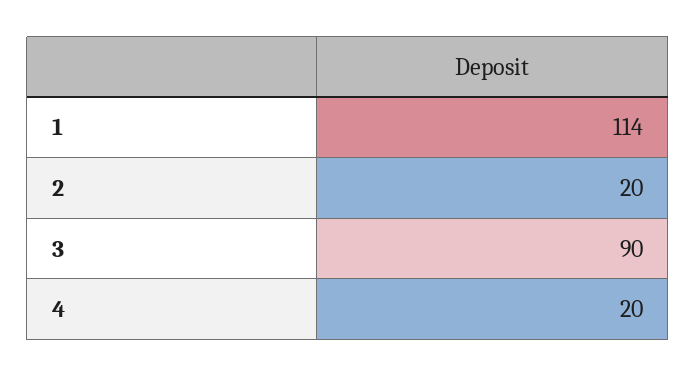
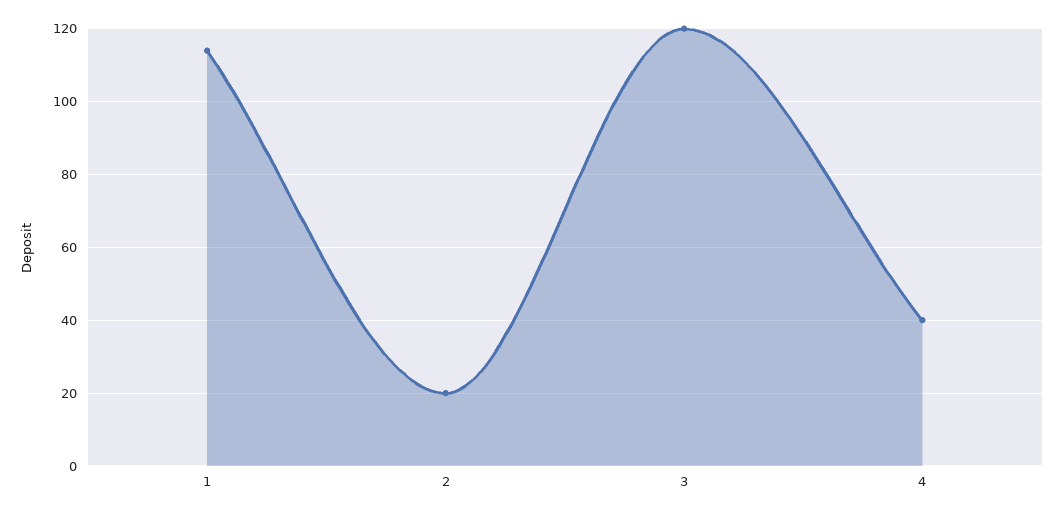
3: 90 -> 120
4: 20 -> 40

